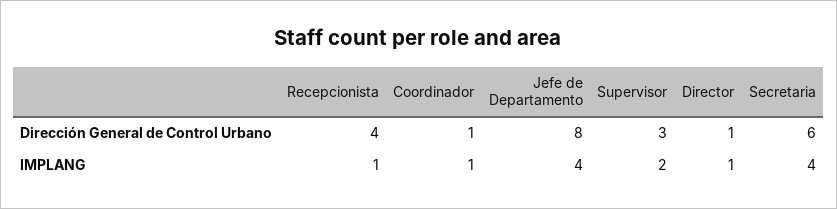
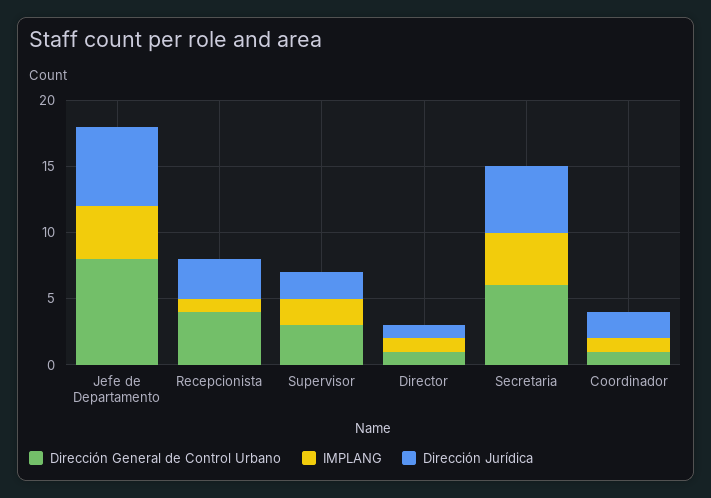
Dirección Jurídica, Jefe de Departamento: none -> 6
Dirección Jurídica, Recepcionista: none -> 3
Dirección Jurídica, Supervisor: none -> 2
Dirección Jurídica, Director: none -> 1
Dirección Jurídica, Secretaria: none -> 5
Dirección Jurídica, Coordinador: none -> 2

